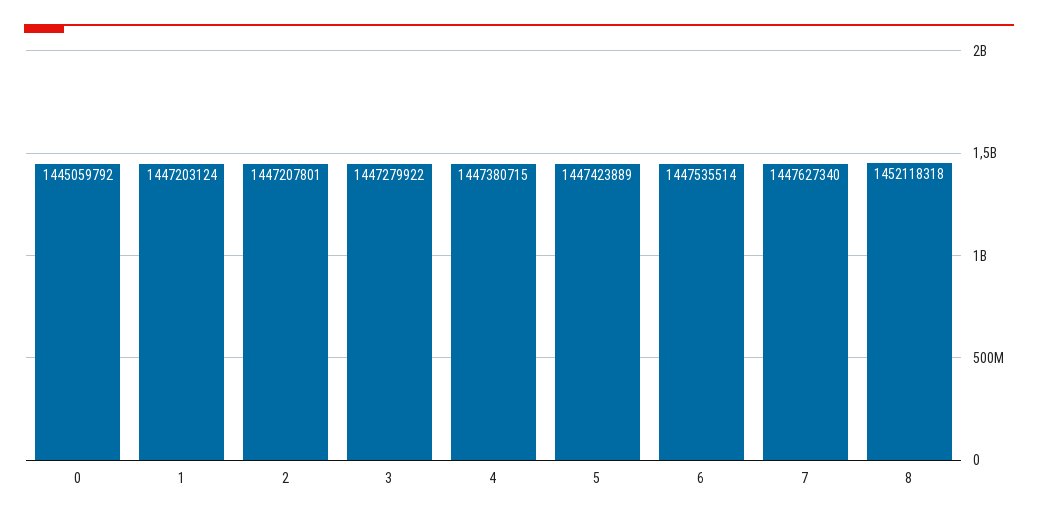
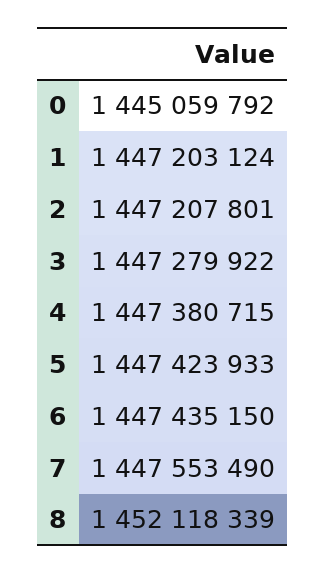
5: 1447423889 -> 1447423933
6: 1447535514 -> 1447435150
7: 1447627340 -> 1447553490
8: 1452118318 -> 1452118339

